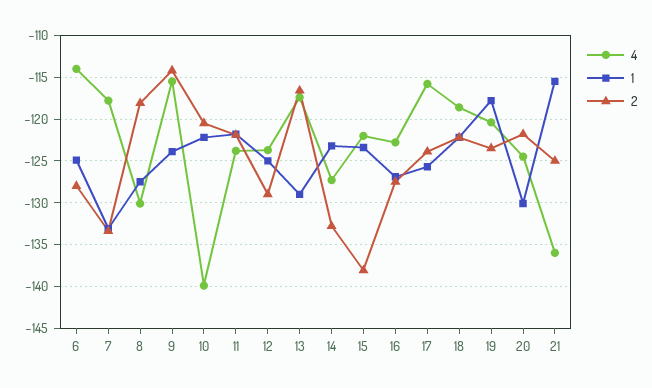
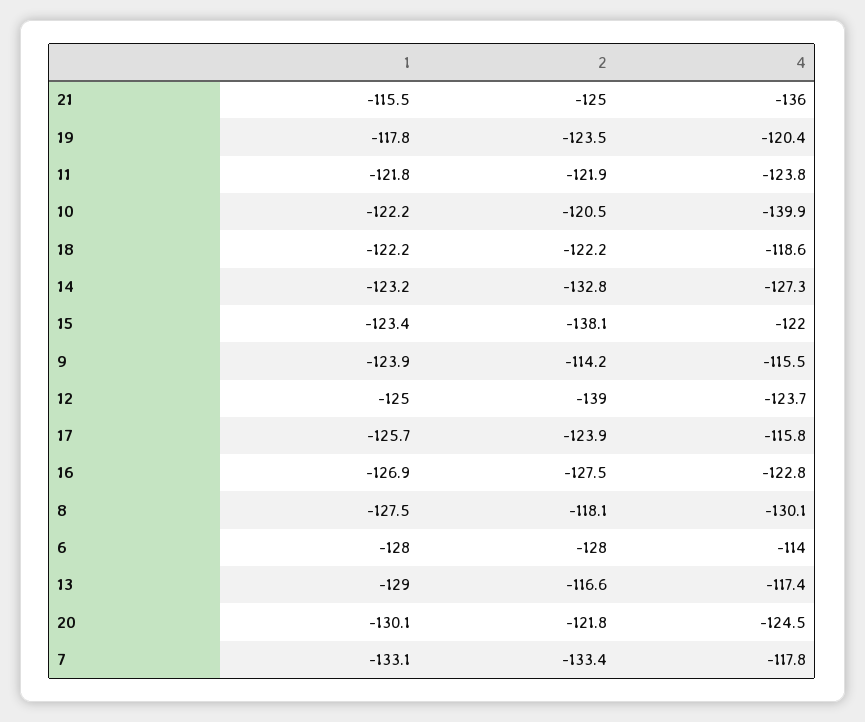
1, 6: -125 -> -128
2, 12: -129 -> -139

